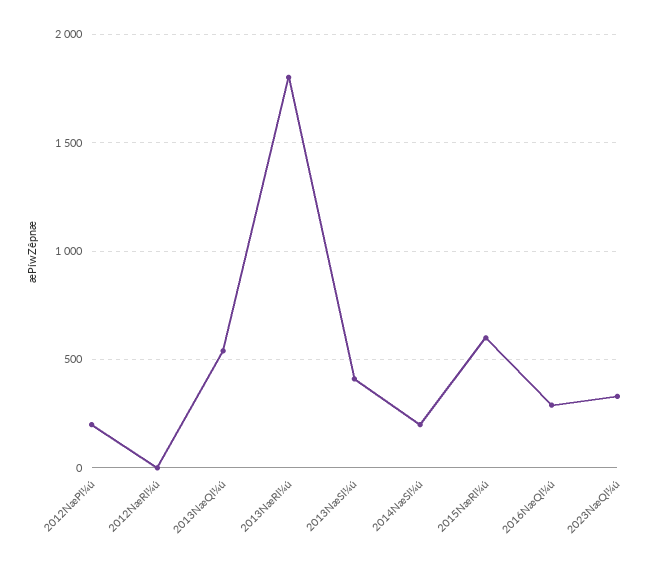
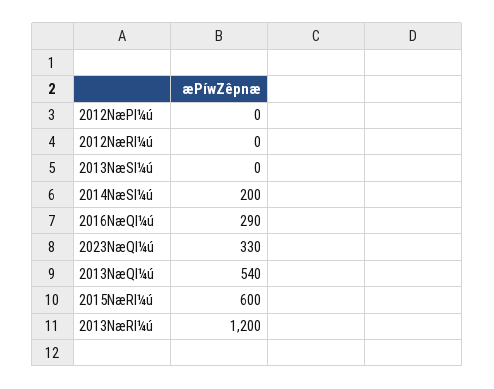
2012NæPl¼ú: 200 -> 0
2013NæRl¼ú: 1800 -> 1200
2013NæSl¼ú: 400 -> 0

